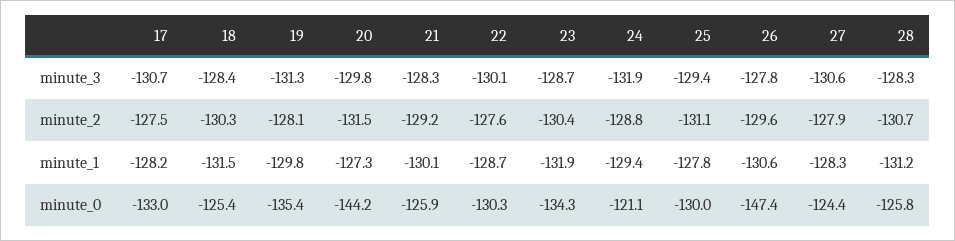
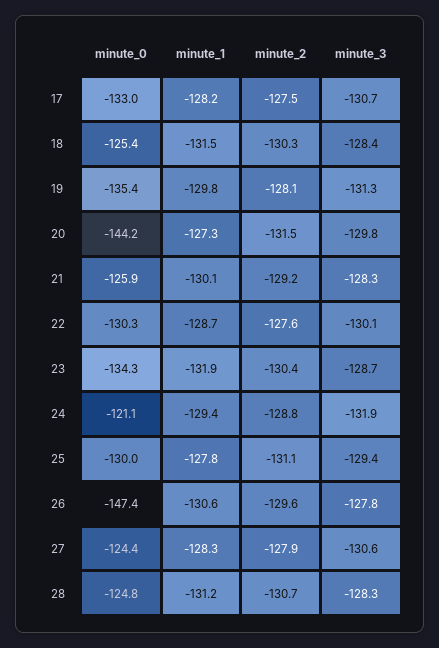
28, minute_0: -125.8 -> -124.8

